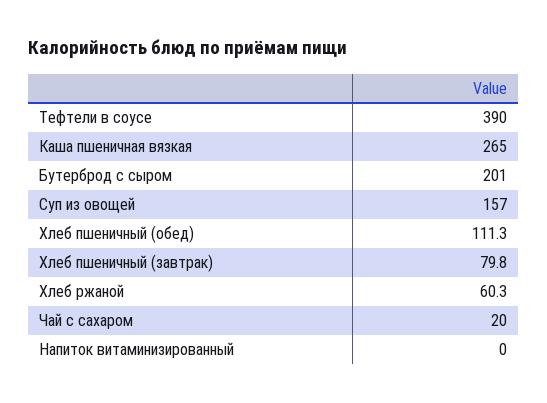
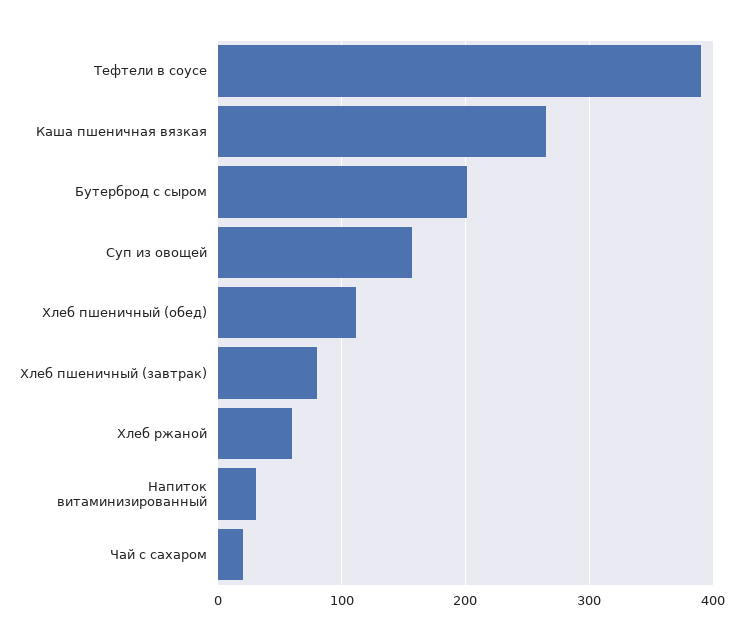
Напиток витаминизированный: 0 -> 30

